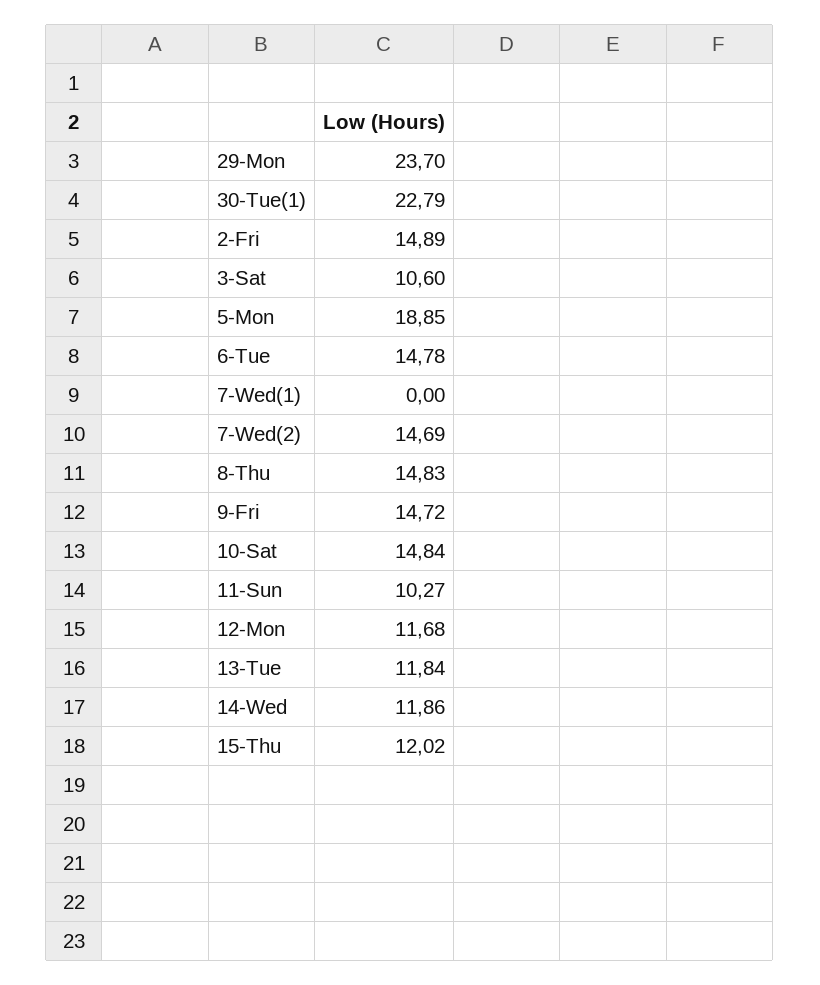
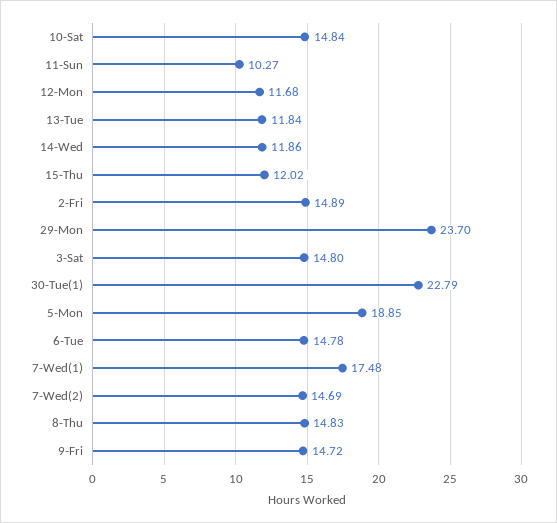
3-Sat: 10.6 -> 14.8
7-Wed(1): 0 -> 17.48

